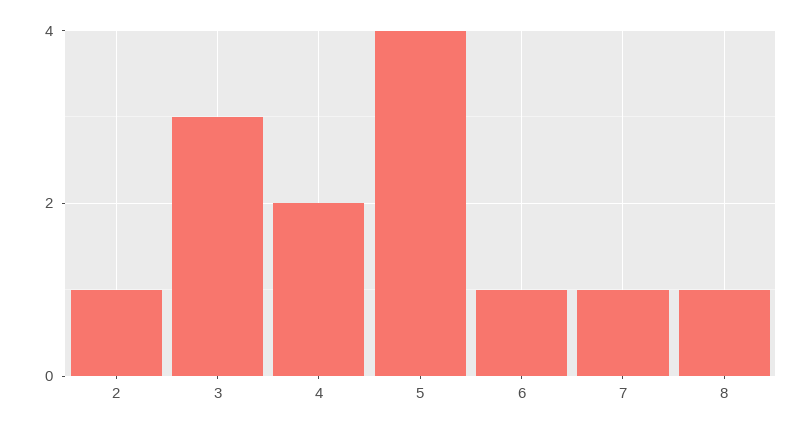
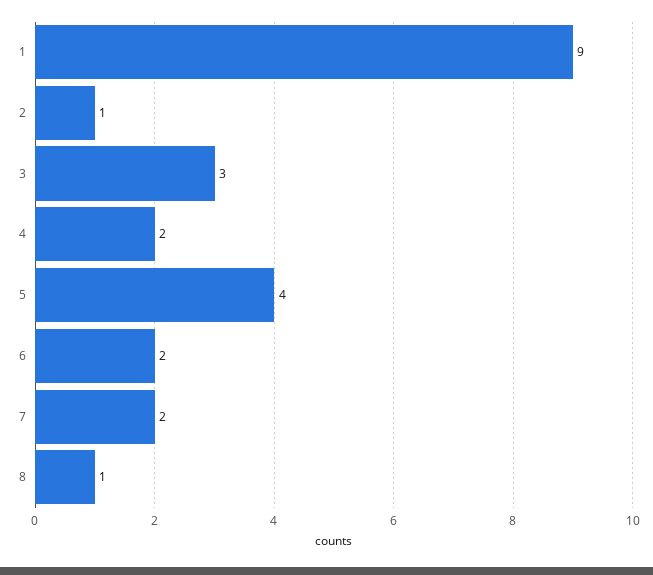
6: 1 -> 2
7: 1 -> 2
1: none -> 9

